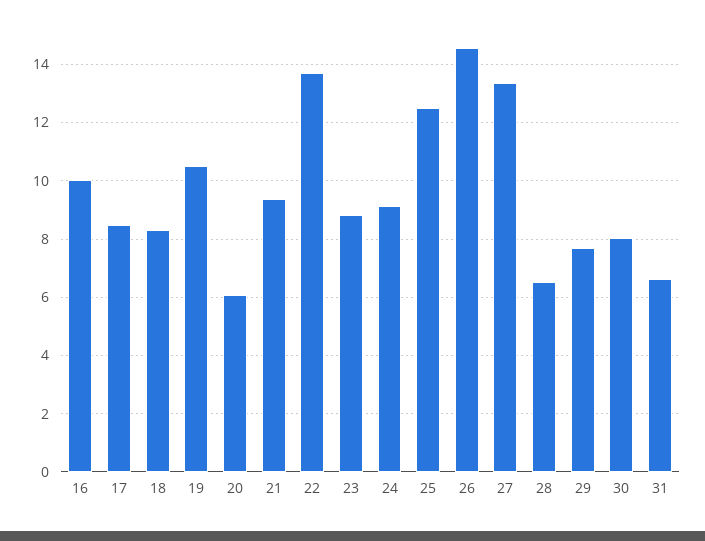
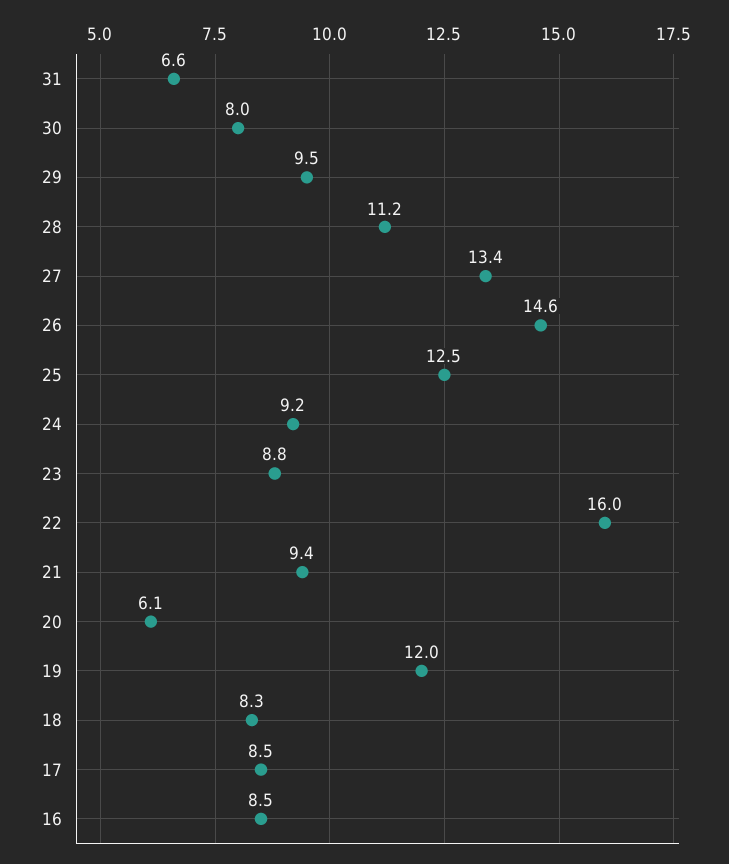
16: 10 -> 8.5
19: 10.5 -> 12
22: 13.75 -> 16
28: 6.5 -> 11.2
29: 7.75 -> 9.5

